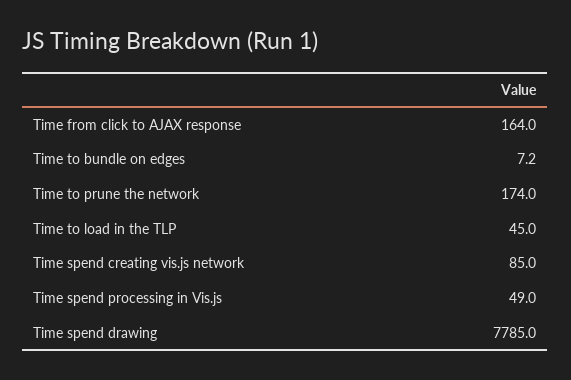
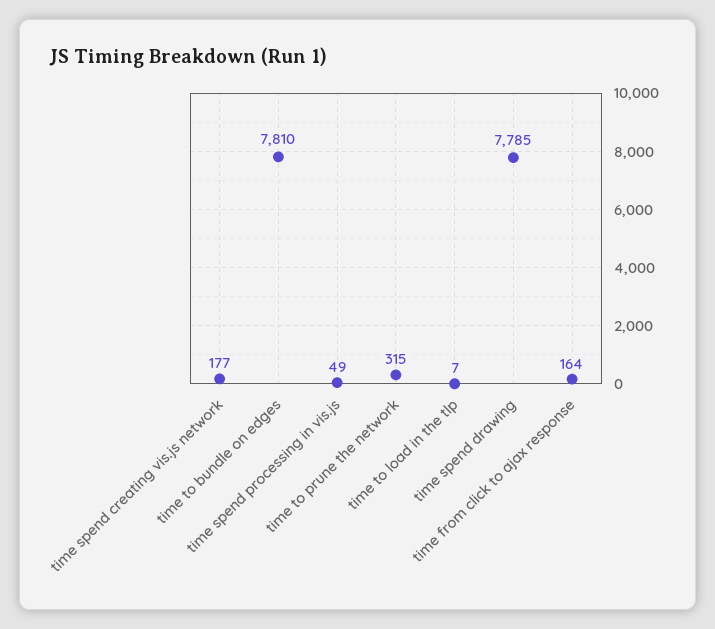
Time to bundle on edges: 7.2 -> 7810
Time to prune the network: 174 -> 315
Time to load in the TLP: 45 -> 7
Time spend creating vis.js network: 85 -> 177

